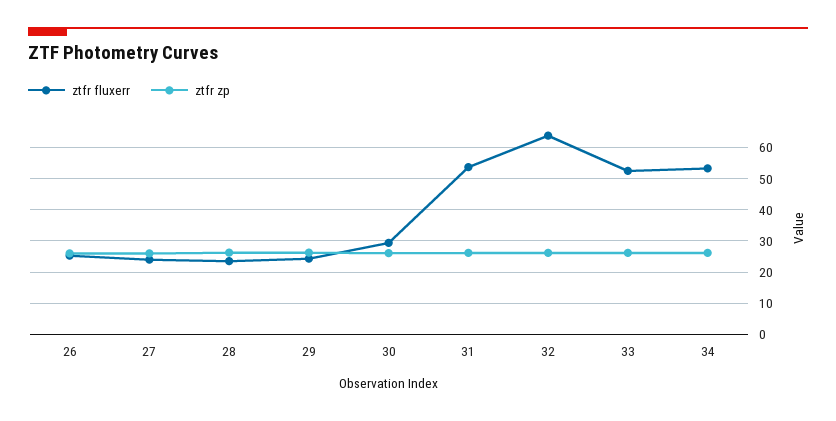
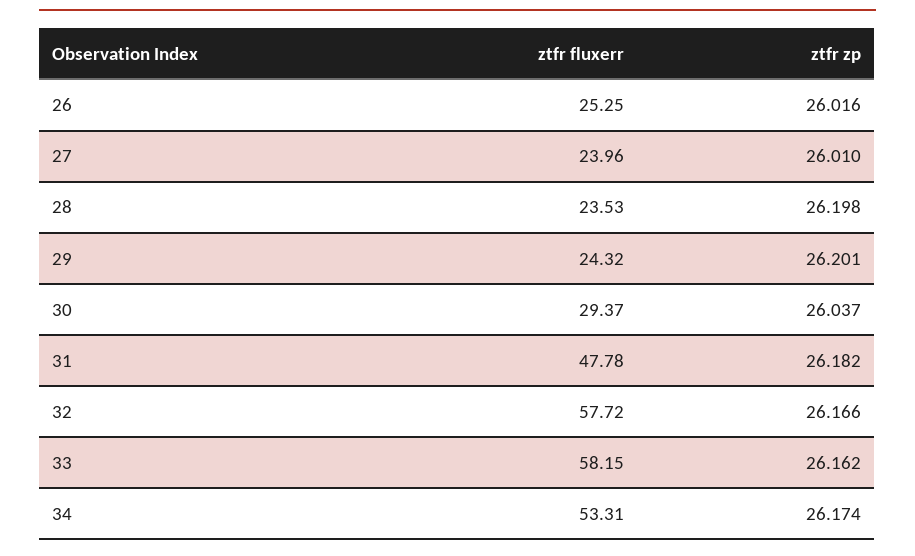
ztfr fluxerr, 31: 54 -> 47.78
ztfr fluxerr, 32: 64 -> 57.72
ztfr fluxerr, 33: 52 -> 58.15

